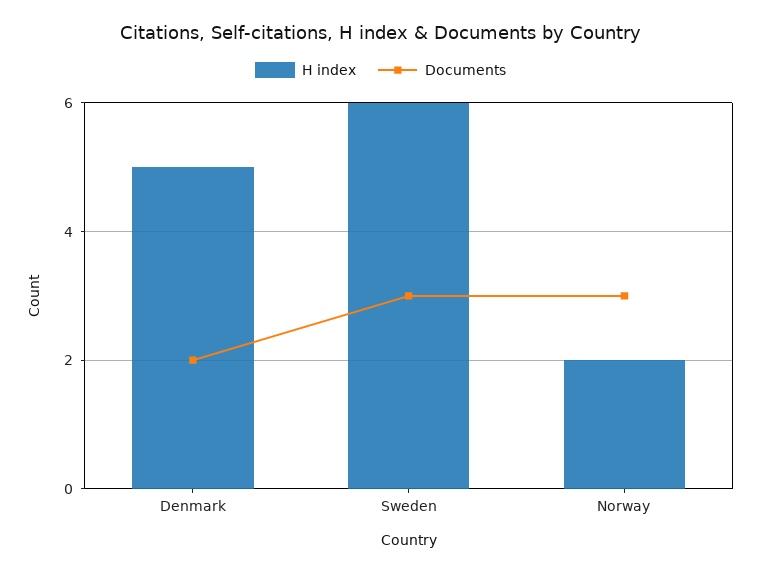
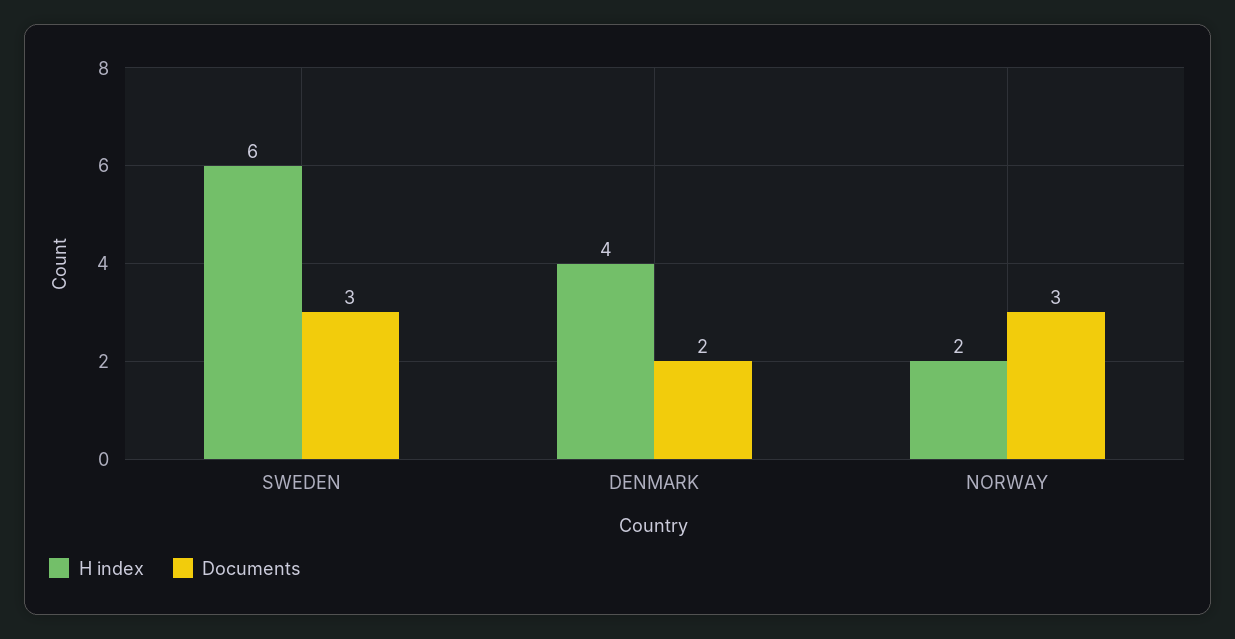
H index, Denmark: 5 -> 4

